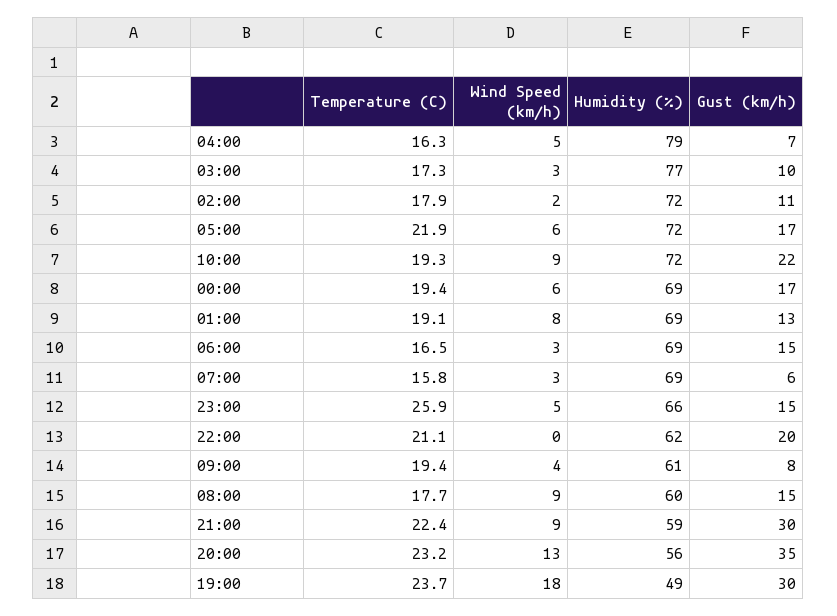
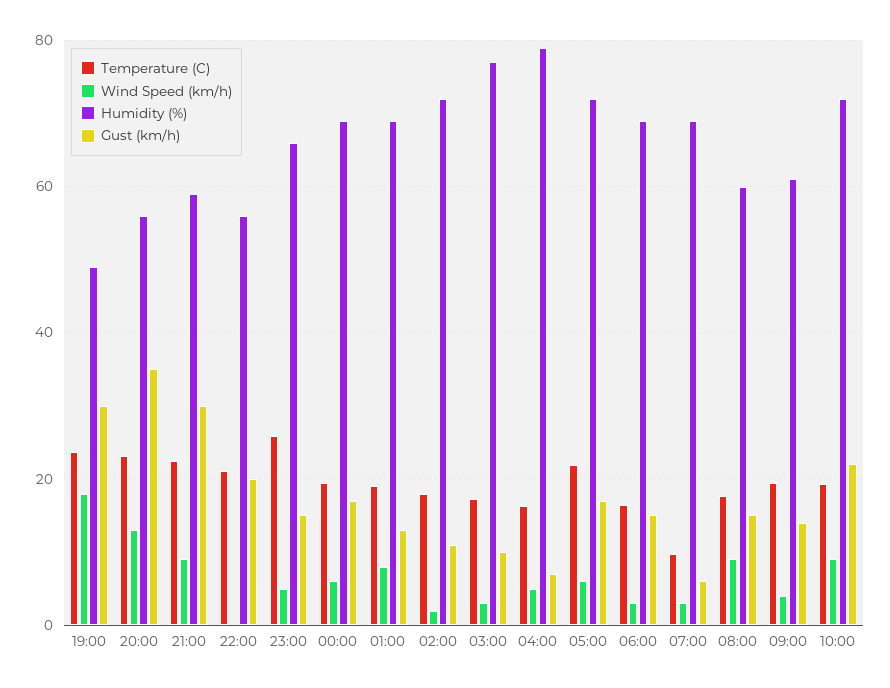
Temperature (C), 07:00: 15.8 -> 10
Humidity (%), 22:00: 62 -> 56
Gust (km/h), 09:00: 8 -> 14

